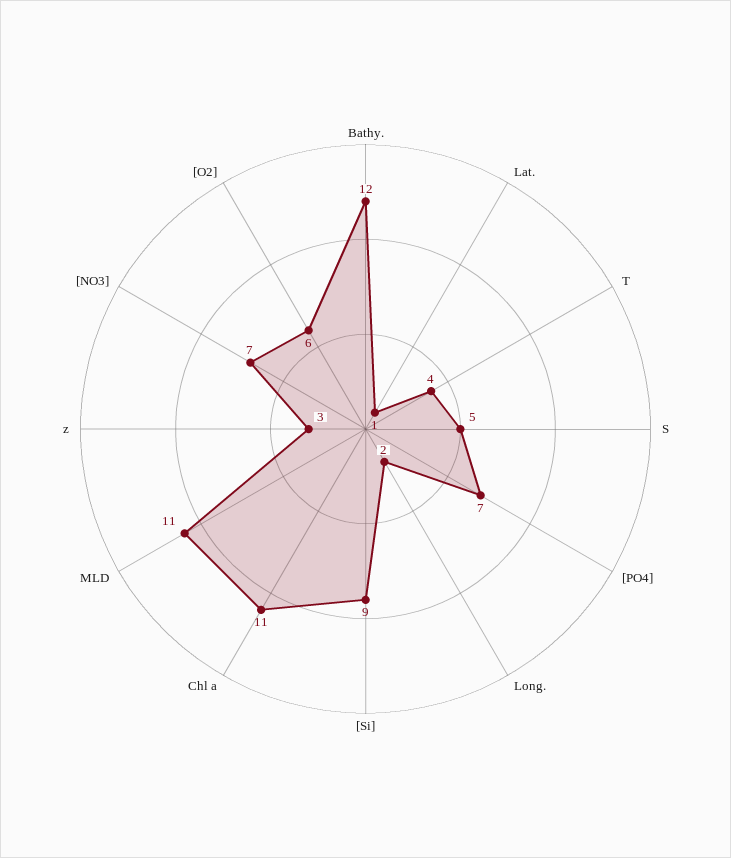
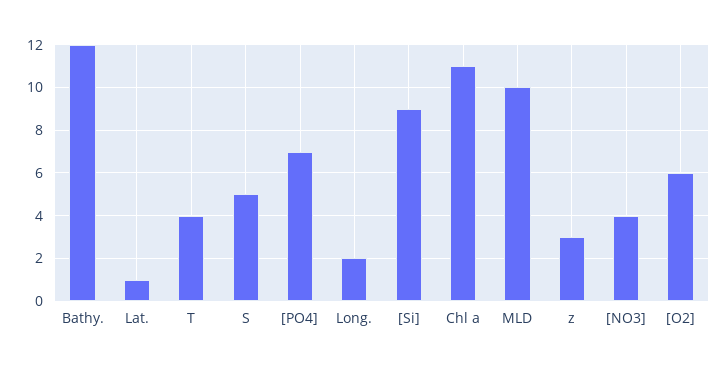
MLD: 11 -> 10
[NO3]: 7 -> 4

